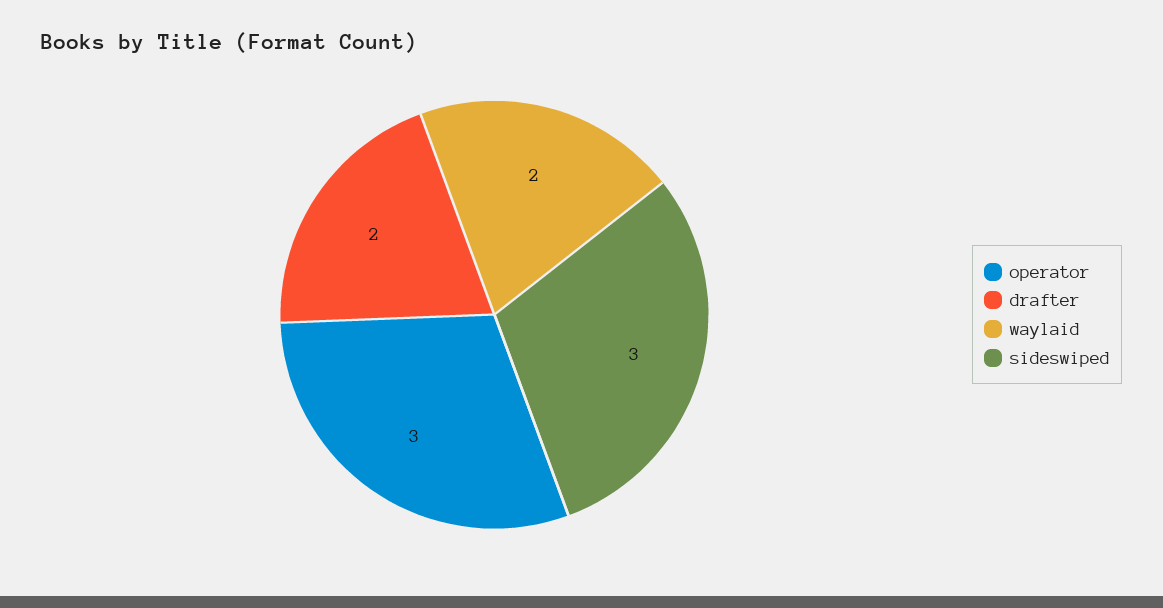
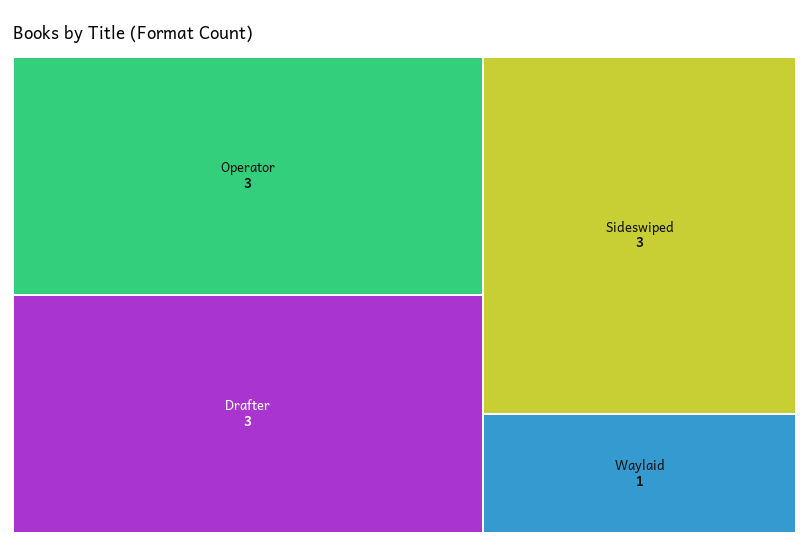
drafter: 2 -> 3
waylaid: 2 -> 1

